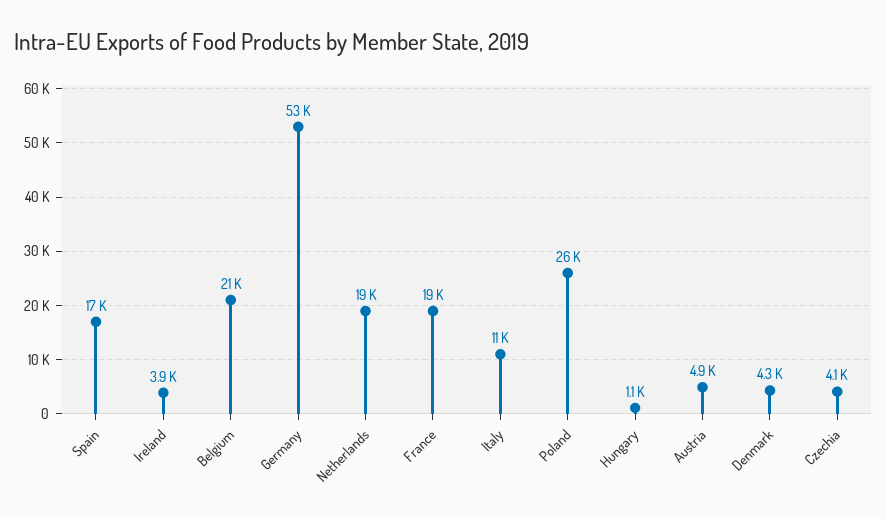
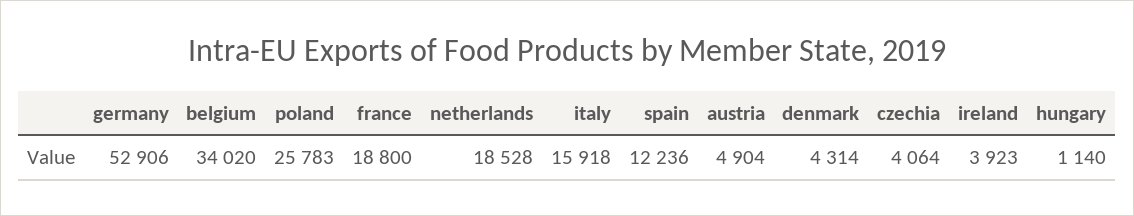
Spain: 17000 -> 12236
Belgium: 21000 -> 34020
Italy: 11000 -> 15918

